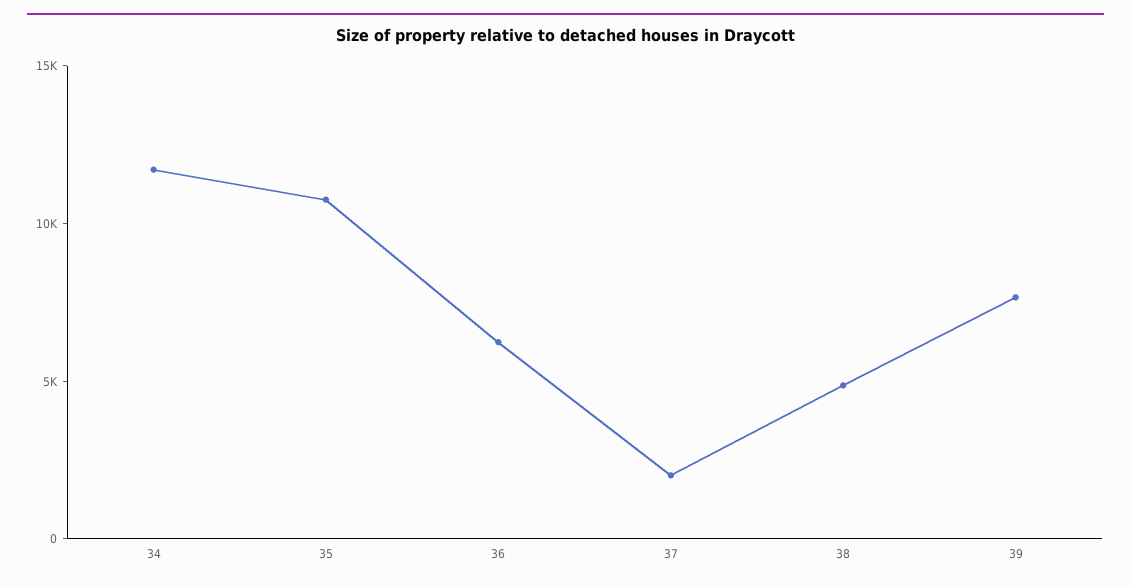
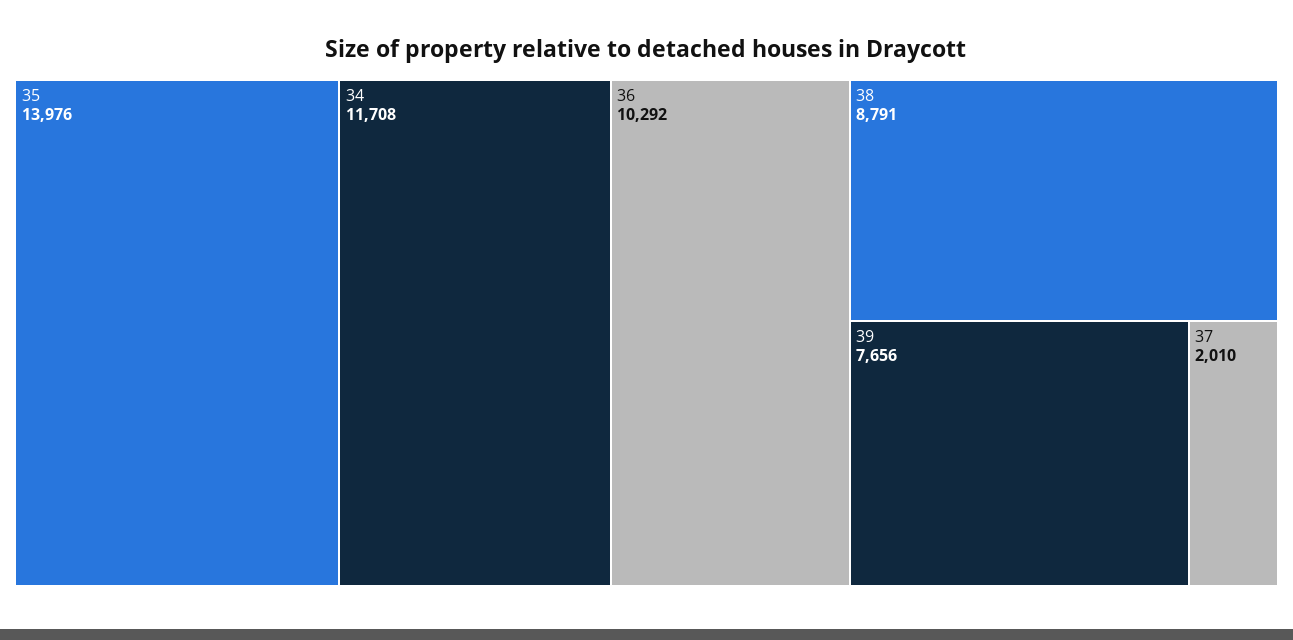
35: 11000 -> 13976
36: 6000 -> 10292
38: 5000 -> 8791

